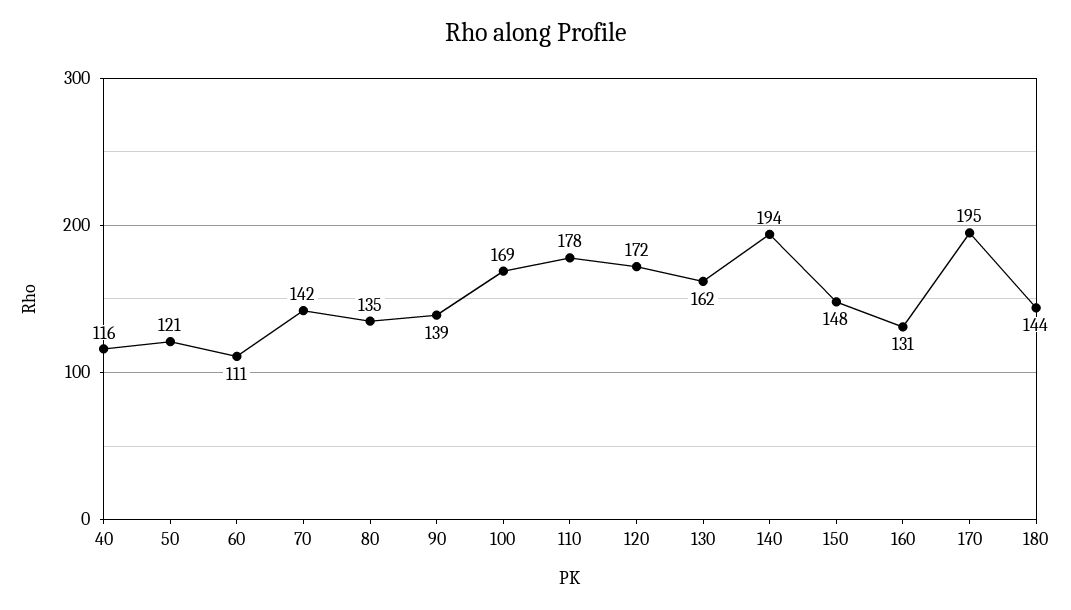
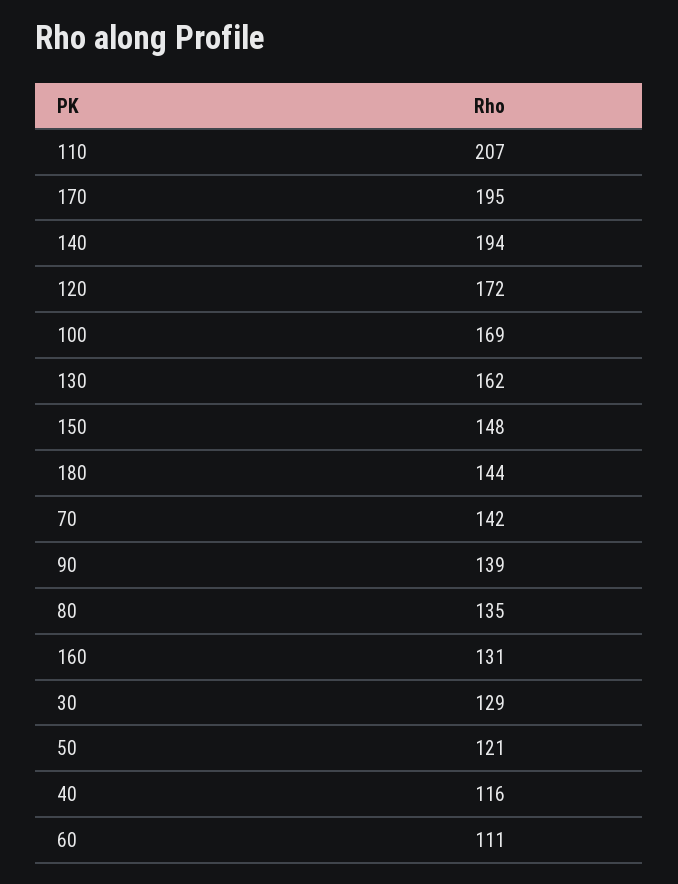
110: 178 -> 207
30: none -> 129

